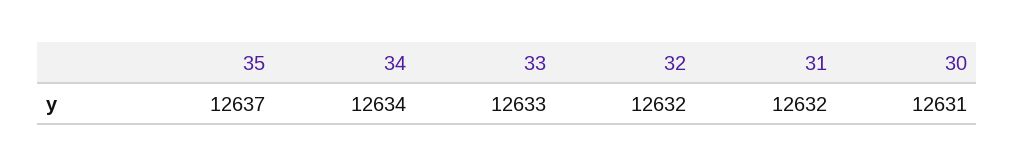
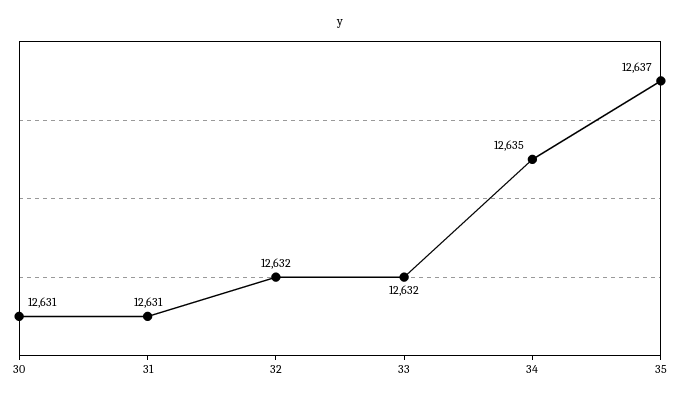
34: 12634 -> 12635
33: 12633 -> 12632
31: 12632 -> 12631

